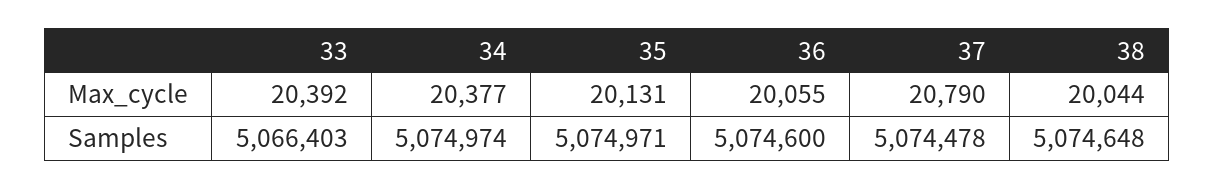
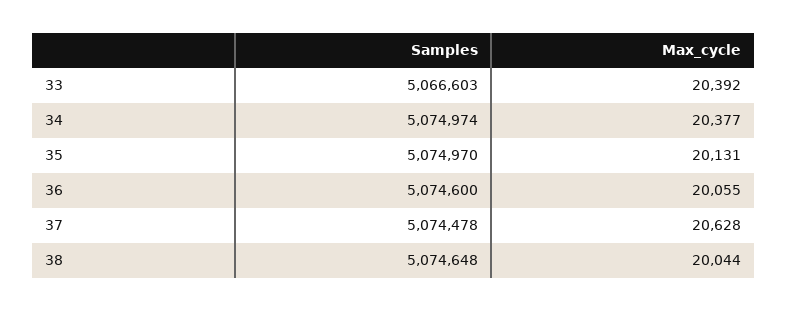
37, Max_cycle: 20790 -> 20628
33, Samples: 5066403 -> 5066603
35, Samples: 5074971 -> 5074970

